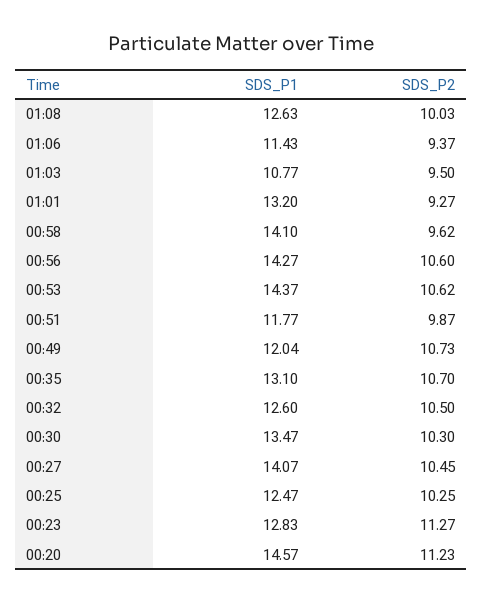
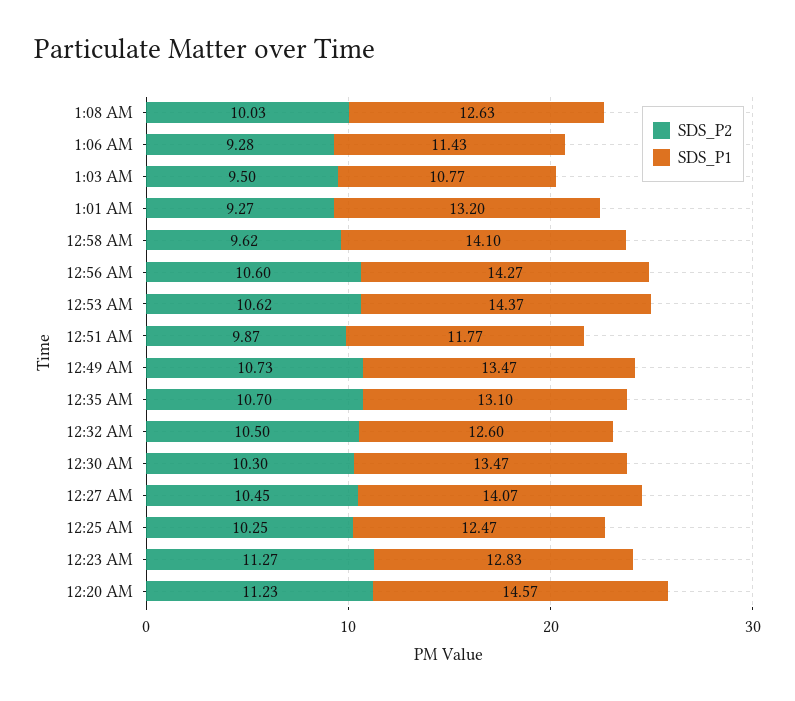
SDS_P2, 01:06: 9.37 -> 9.28
SDS_P1, 00:49: 12.04 -> 13.47

